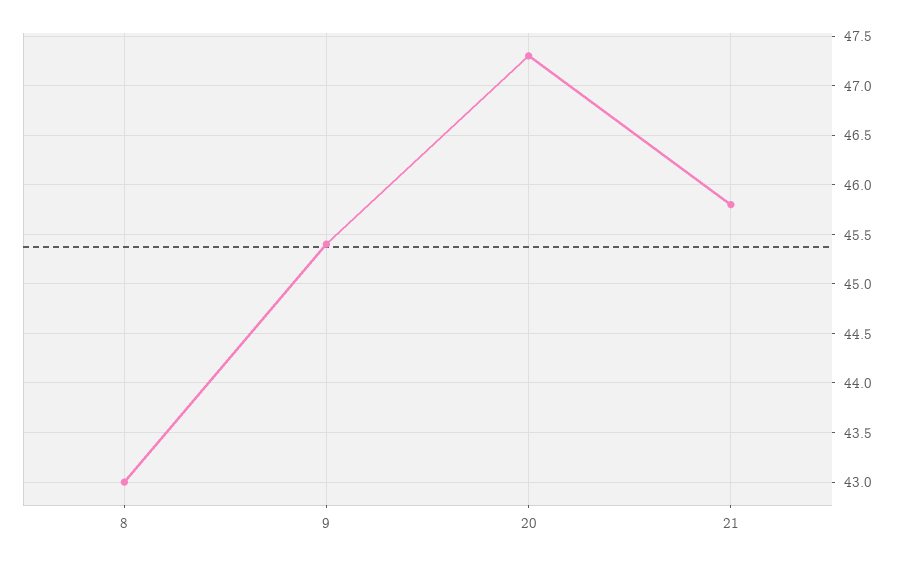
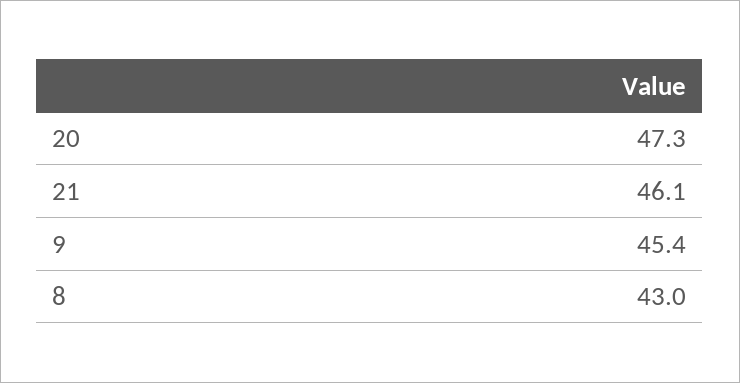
21: 45.8 -> 46.1

